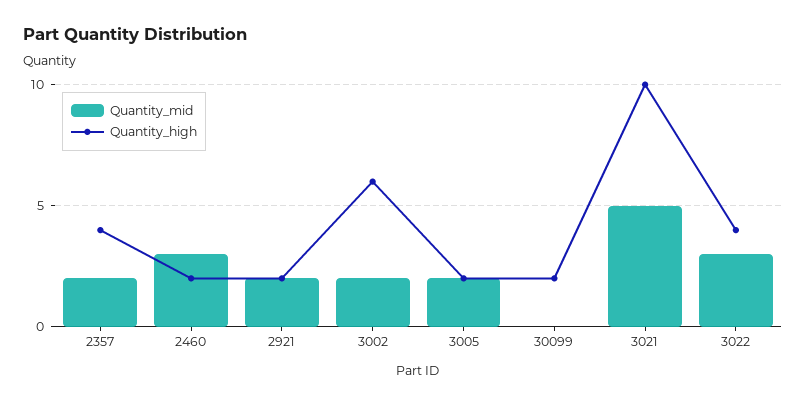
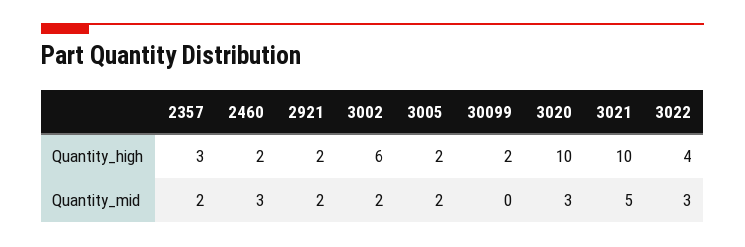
Quantity_high, 2357: 4 -> 3
Quantity_high, 3020: none -> 10
Quantity_mid, 3020: none -> 3

